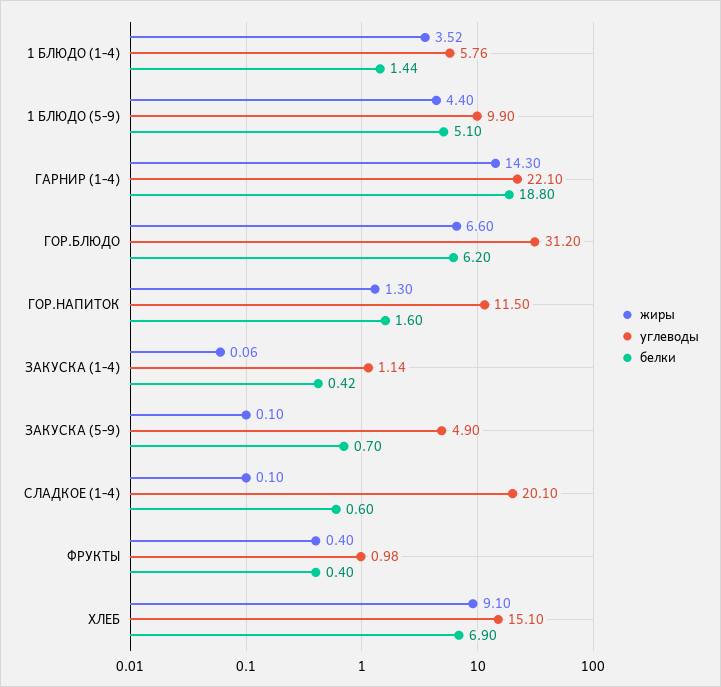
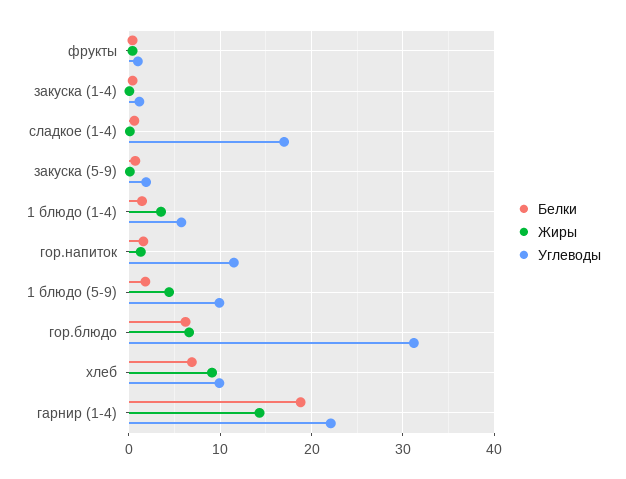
белки, 1 БЛЮДО (5-9): 5.1 -> 2
углеводы, ЗАКУСКА (5-9): 4.9 -> 2
углеводы, СЛАДКОЕ (1-4): 20.1 -> 17
углеводы, ХЛЕБ: 15.1 -> 10

